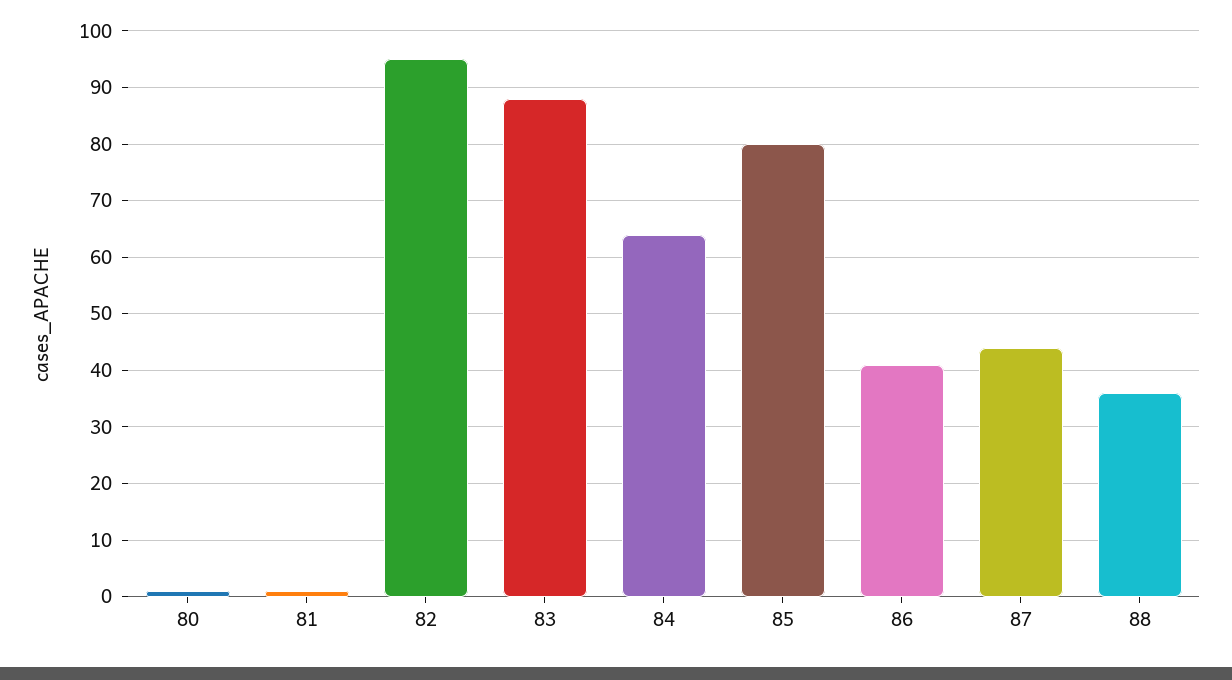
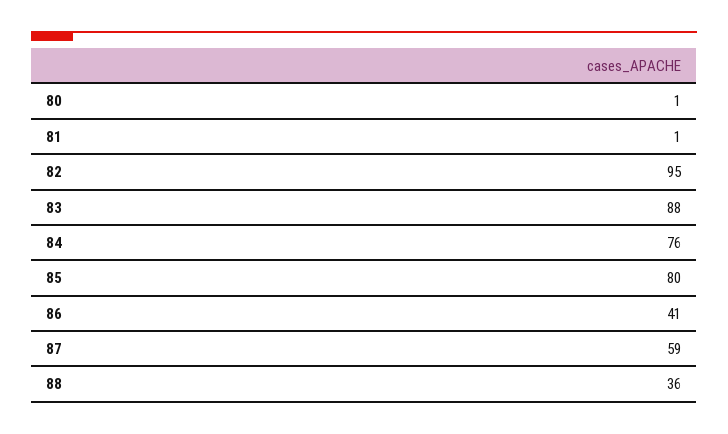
84: 65 -> 76
87: 45 -> 59

